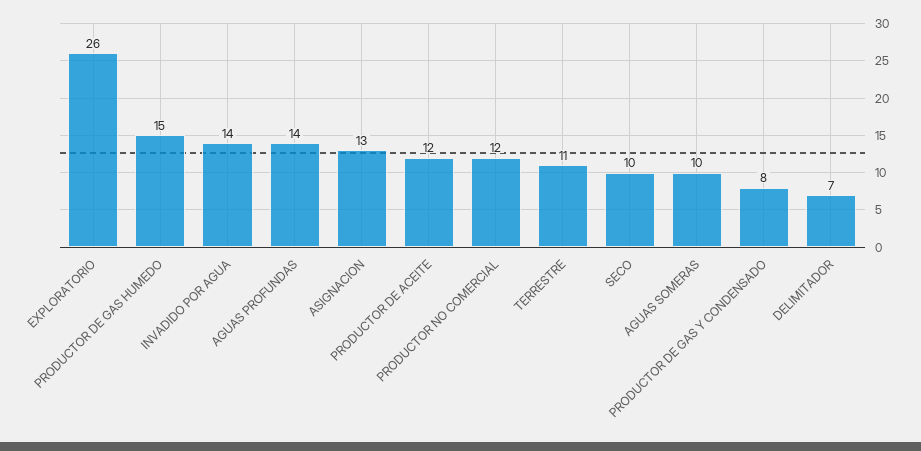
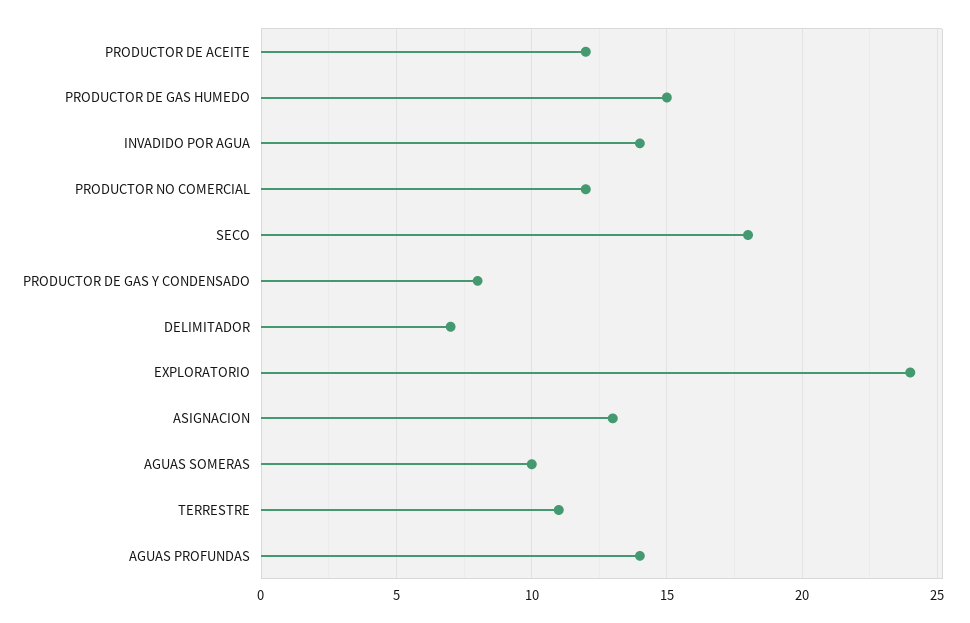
EXPLORATORIO: 26 -> 24
SECO: 10 -> 18

